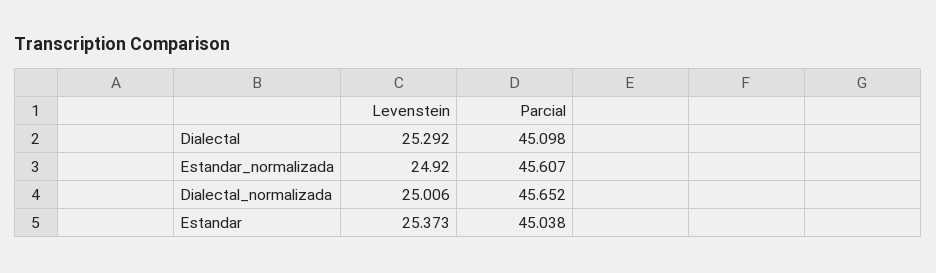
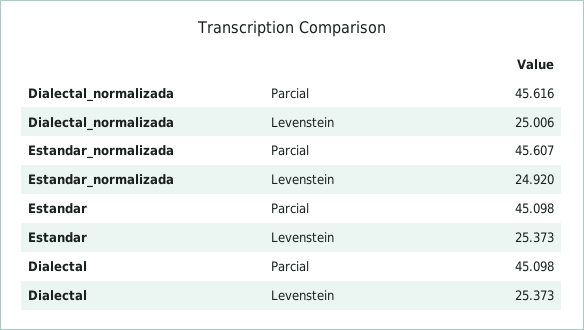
Levenstein, Dialectal: 25.292 -> 25.373
Parcial, Dialectal_normalizada: 45.652 -> 45.616
Parcial, Estandar: 45.038 -> 45.098

